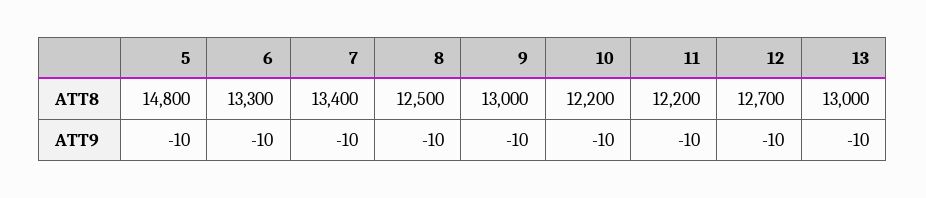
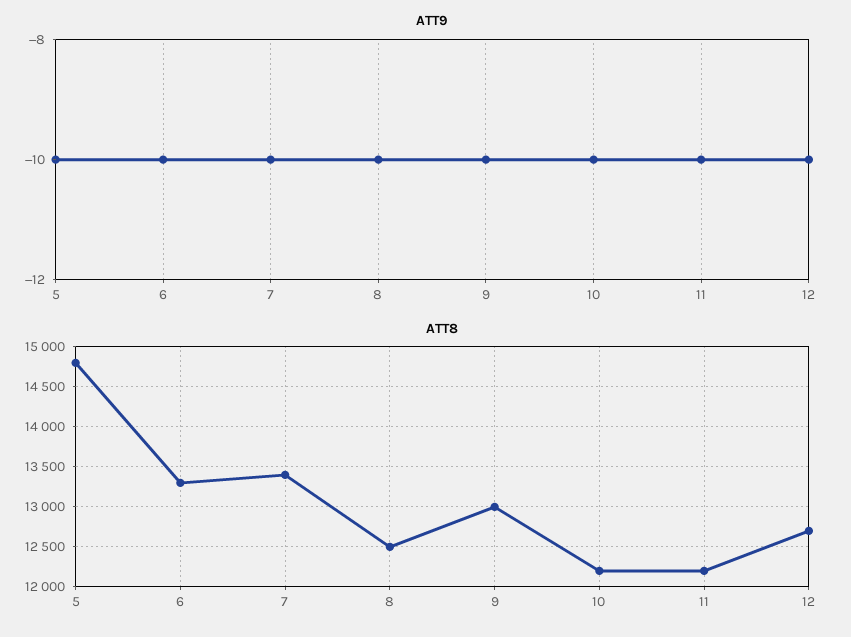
ATT8, 13: 13000 -> none
ATT9, 13: -10 -> none

